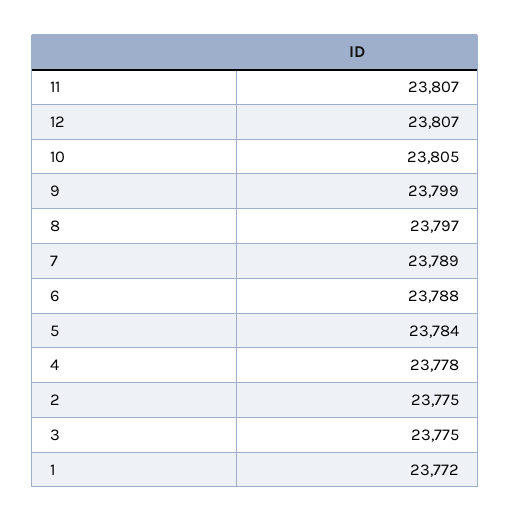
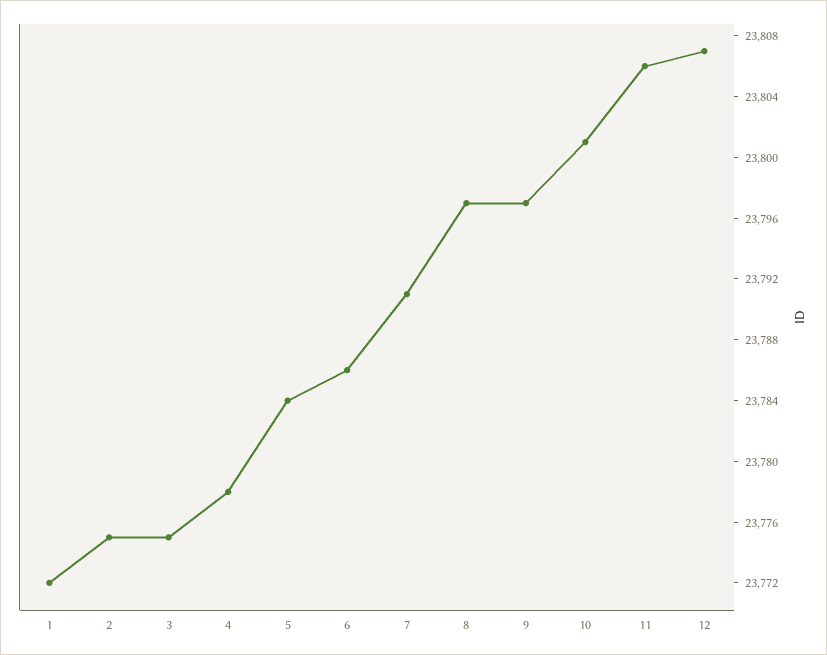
11: 23807 -> 23806
10: 23805 -> 23801
9: 23799 -> 23797
7: 23789 -> 23791
6: 23788 -> 23786

